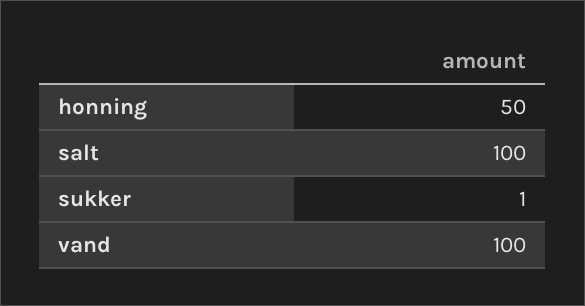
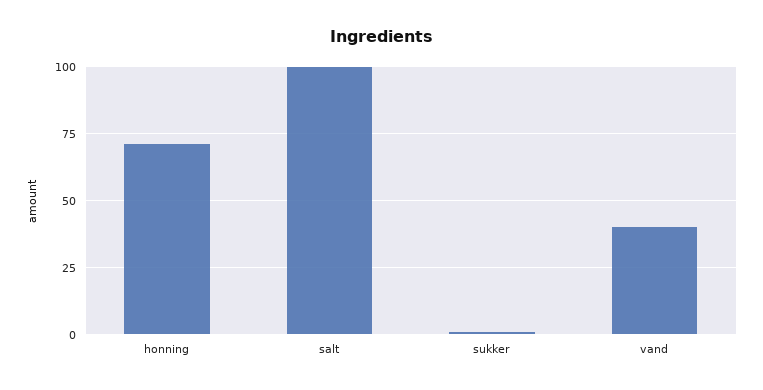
honning: 50 -> 70
vand: 100 -> 40

